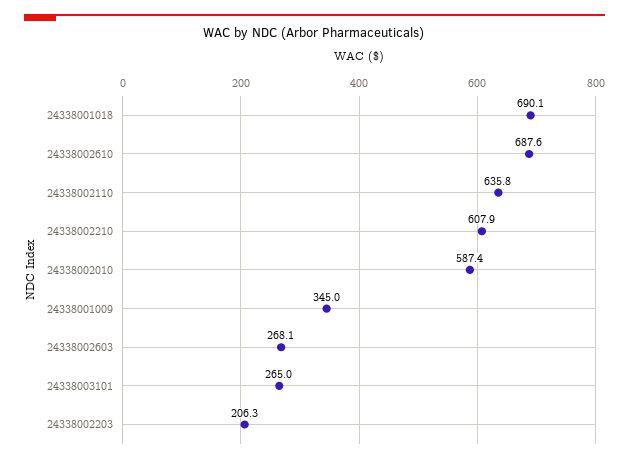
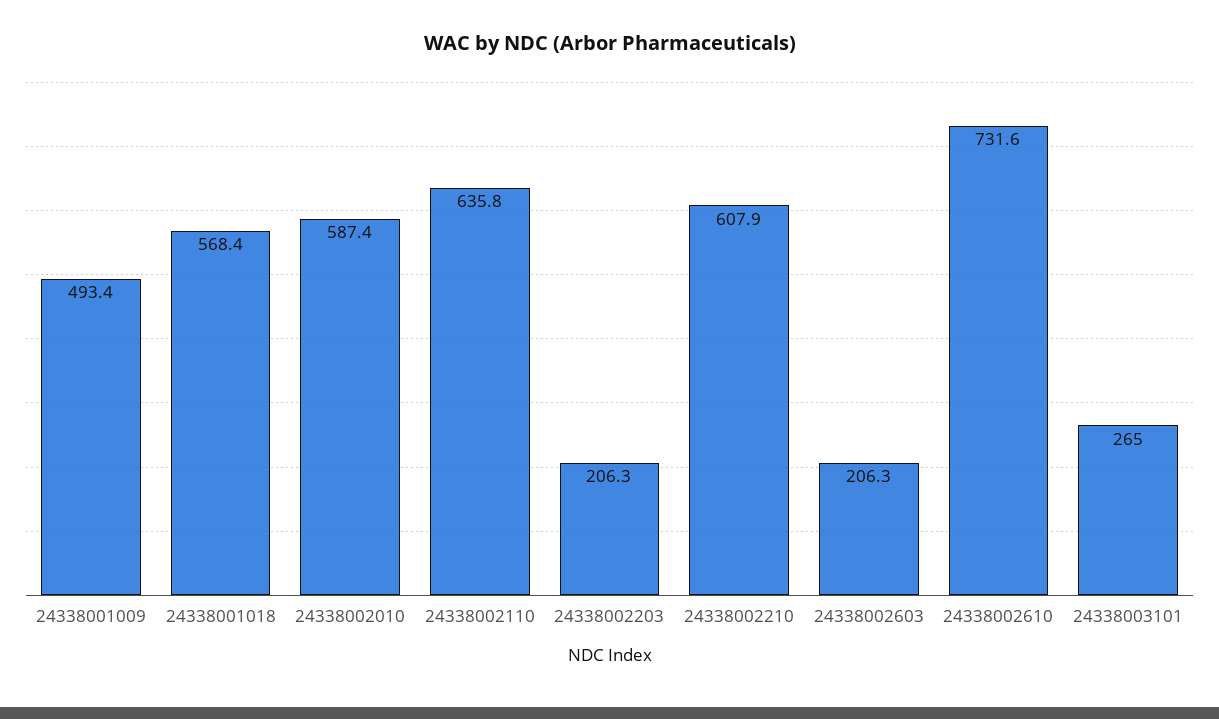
24338001018: 690.1 -> 568.4
24338002610: 687.6 -> 731.6
24338001009: 345 -> 493.4
24338002603: 268.1 -> 206.3

